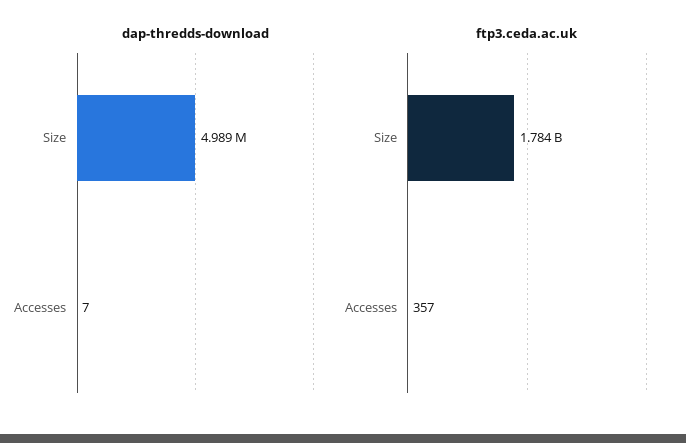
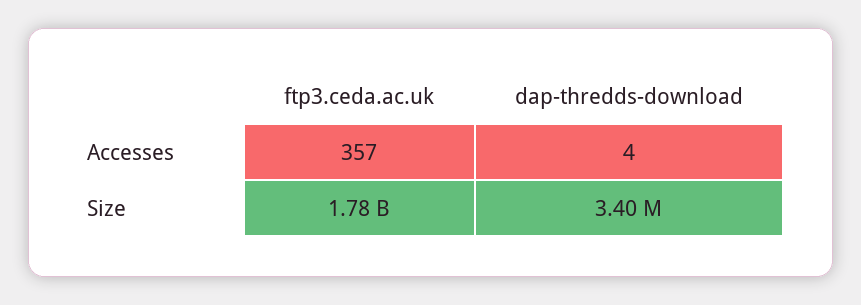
dap-thredds-download, Size: 4989000 -> 3400000
dap-thredds-download, Accesses: 7 -> 4

